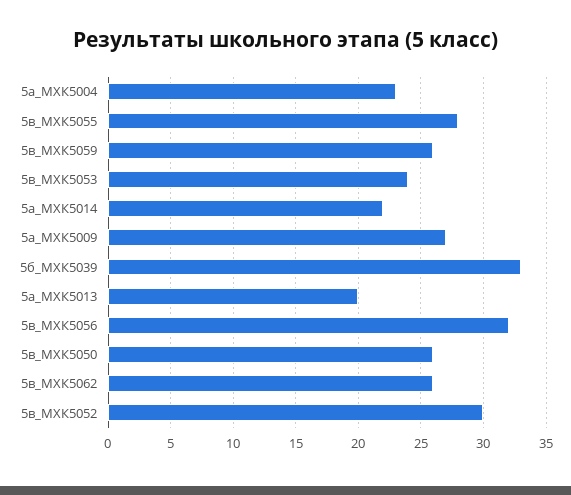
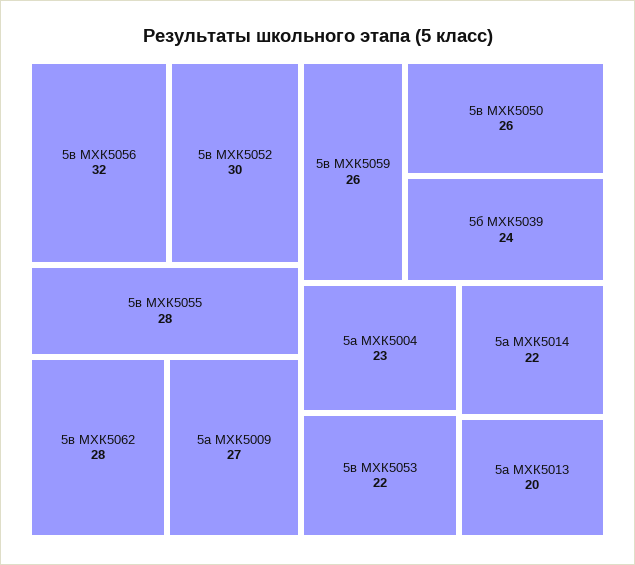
5в_МХК5053: 24 -> 22
5б_МХК5039: 33 -> 24
5в_МХК5062: 26 -> 28

